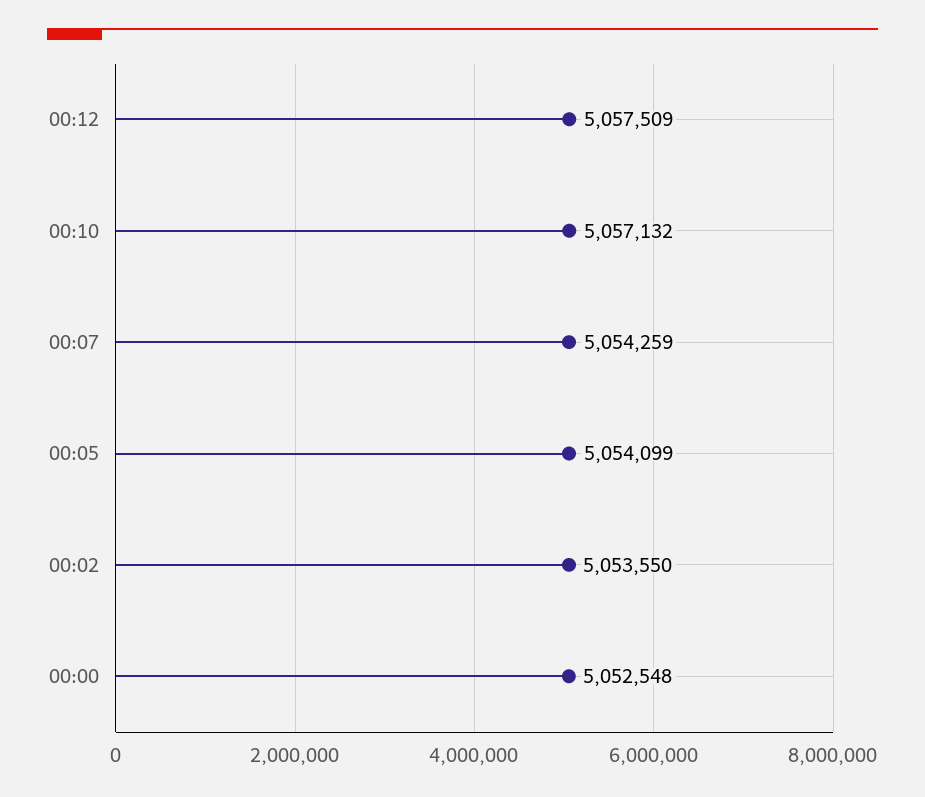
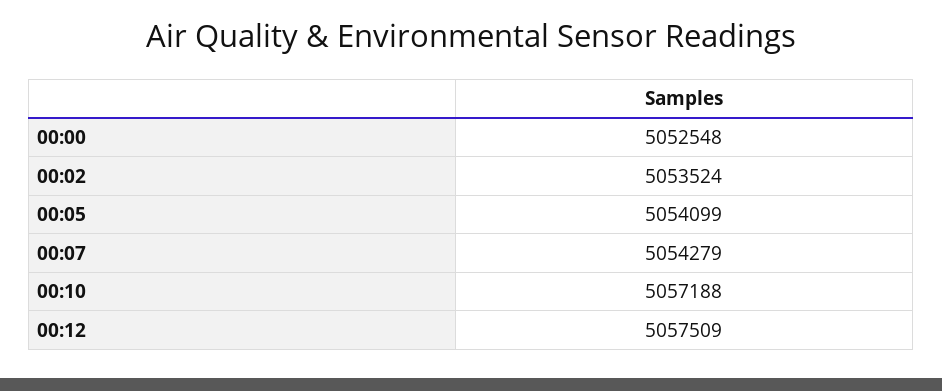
00:10: 5057132 -> 5057188
00:07: 5054259 -> 5054279
00:02: 5053550 -> 5053524

